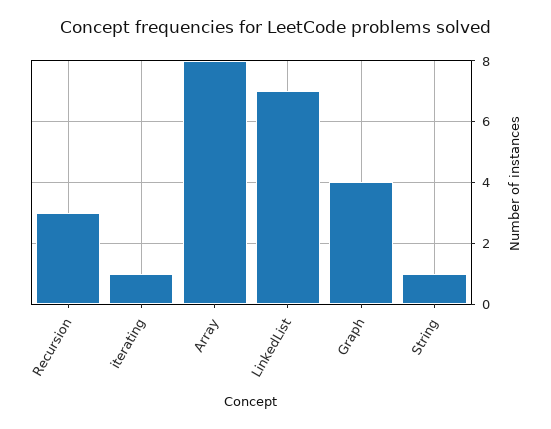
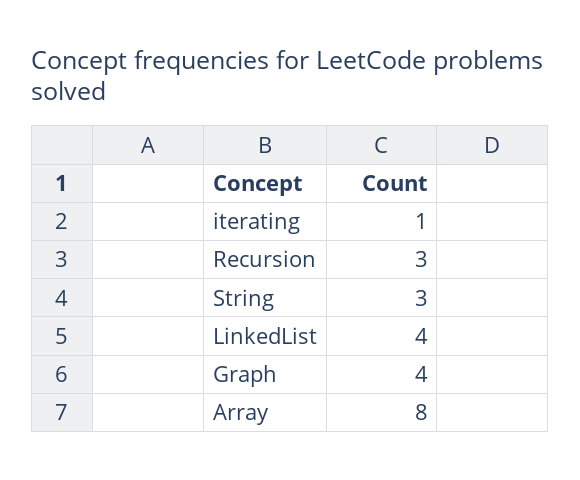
LinkedList: 7 -> 4
String: 1 -> 3

